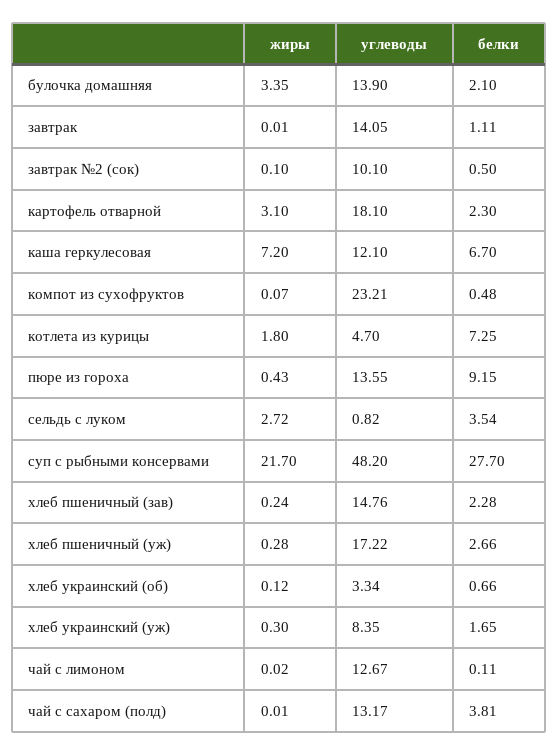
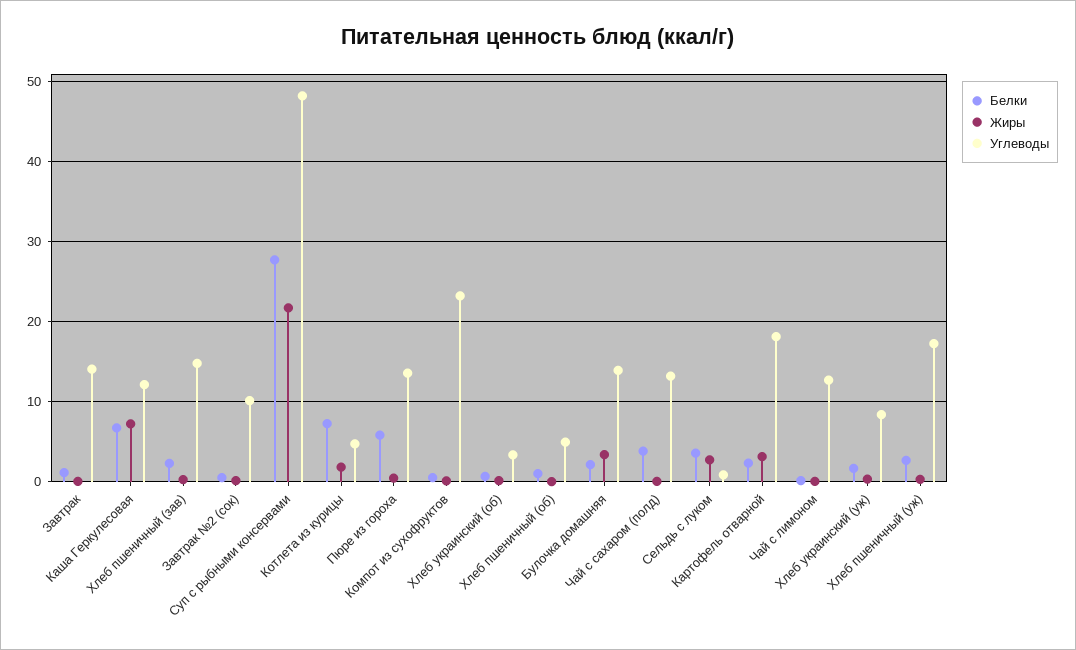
белки, пюре из гороха: 9.15 -> 6
белки, Хлеб пшеничный (об): none -> 1
жиры, Хлеб пшеничный (об): none -> 0
углеводы, Хлеб пшеничный (об): none -> 5

